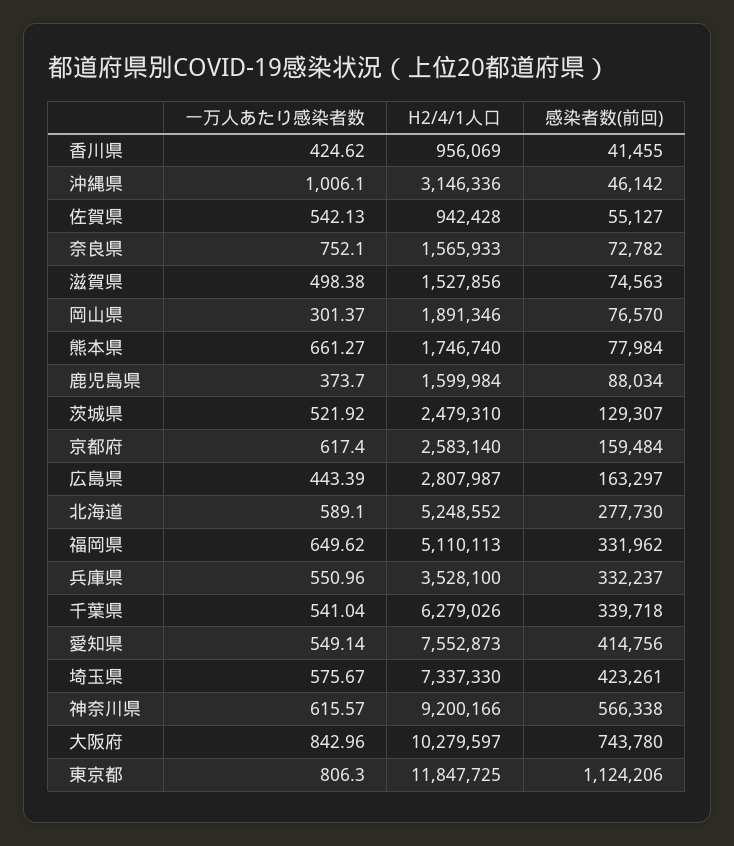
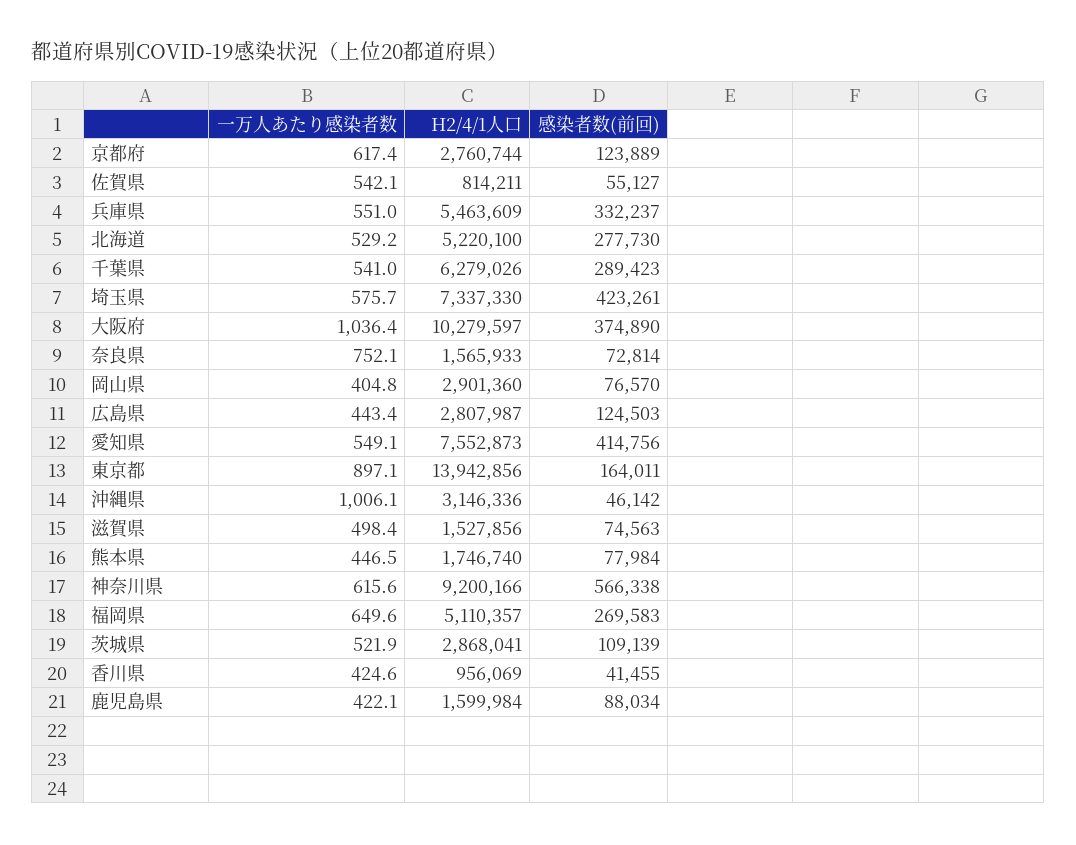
H2/4/1人口, 佐賀県: 942428 -> 814211
感染者数(前回), 奈良県: 72782 -> 72814
一万人あたり感染者数, 岡山県: 301.37 -> 404.8
H2/4/1人口, 岡山県: 1891346 -> 2901360
一万人あたり感染者数, 熊本県: 661.27 -> 446.5
一万人あたり感染者数, 鹿児島県: 373.7 -> 422.1
H2/4/1人口, 茨城県: 2479310 -> 2868041
感染者数(前回), 茨城県: 129307 -> 109139
H2/4/1人口, 京都府: 2583140 -> 2760744
感染者数(前回), 京都府: 159484 -> 123889
感染者数(前回), 広島県: 163297 -> 124503
一万人あたり感染者数, 北海道: 589.1 -> 529.2
H2/4/1人口, 北海道: 5248552 -> 5220100
H2/4/1人口, 福岡県: 5110113 -> 5110357
感染者数(前回), 福岡県: 331962 -> 269583
H2/4/1人口, 兵庫県: 3528100 -> 5463609
感染者数(前回), 千葉県: 339718 -> 289423
一万人あたり感染者数, 大阪府: 842.96 -> 1036.4
感染者数(前回), 大阪府: 743780 -> 374890
一万人あたり感染者数, 東京都: 806.3 -> 897.1
H2/4/1人口, 東京都: 11847725 -> 13942856
感染者数(前回), 東京都: 1124206 -> 164011

